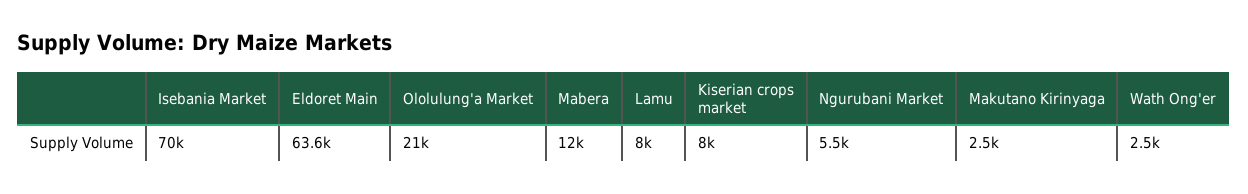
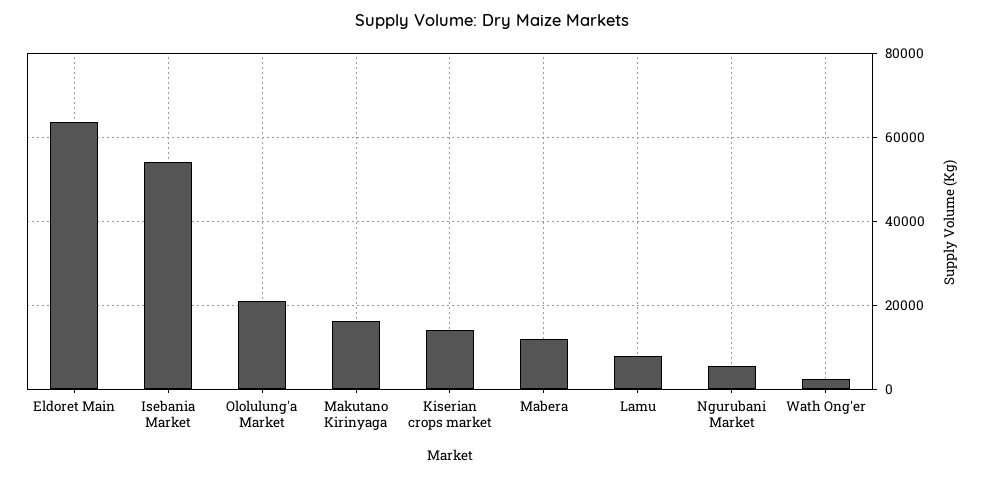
Isebania Market: 70000 -> 54000
Kiserian crops market: 8000 -> 14000
Makutano Kirinyaga: 2500 -> 16000

